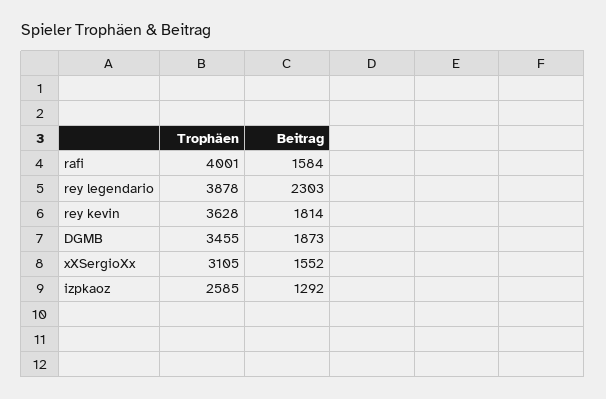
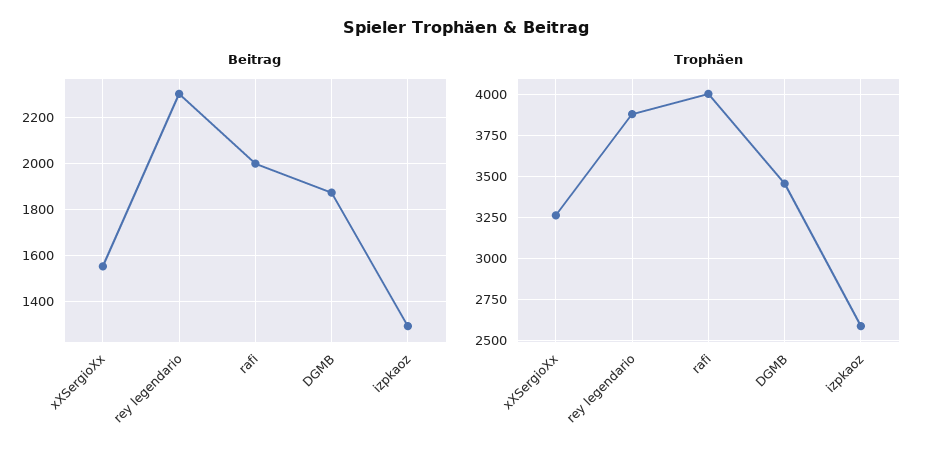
Beitrag, rafi: 1584 -> 2000
Trophäen, rey kevin: 3628 -> none
Beitrag, rey kevin: 1814 -> none
Trophäen, xXSergioXx: 3105 -> 3250

